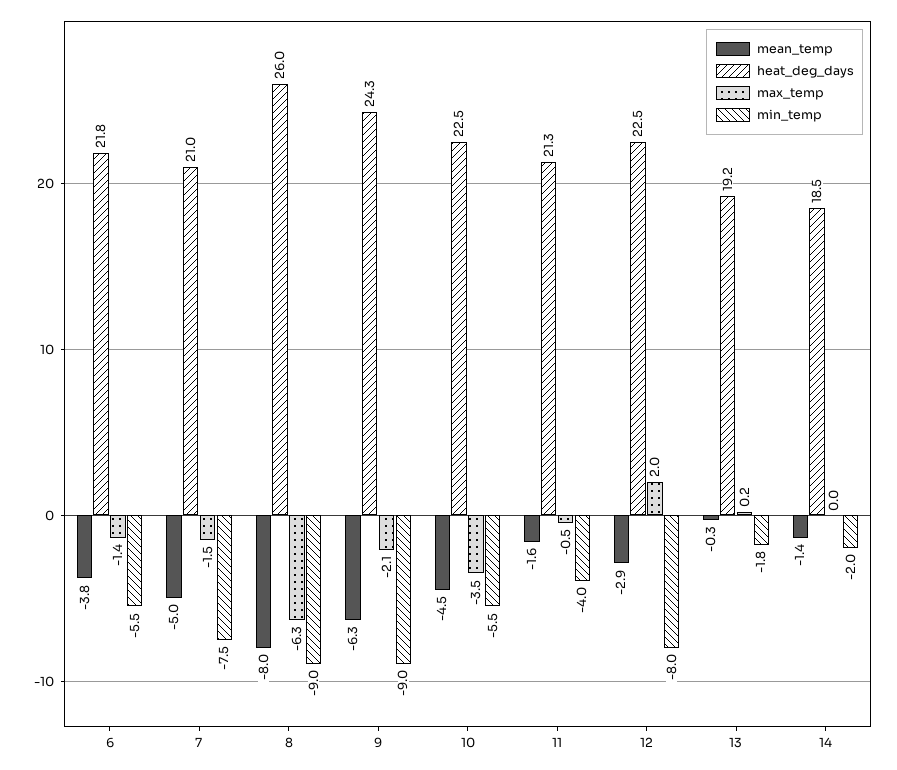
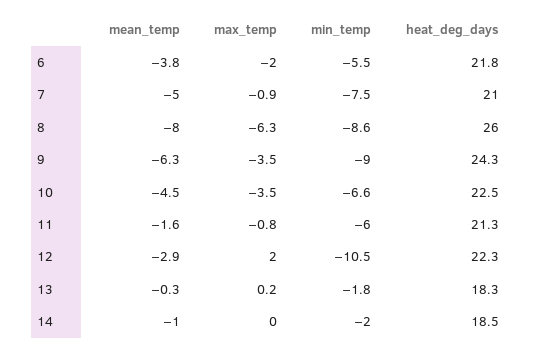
max_temp, 6: -1.4 -> -2
max_temp, 7: -1.5 -> -0.9
min_temp, 8: -9 -> -8.6
max_temp, 9: -2.1 -> -3.5
min_temp, 10: -5.5 -> -6.6
max_temp, 11: -0.5 -> -0.8
min_temp, 11: -4 -> -6
heat_deg_days, 12: 22.5 -> 22.3
min_temp, 12: -8 -> -10.5
heat_deg_days, 13: 19.2 -> 18.3
mean_temp, 14: -1.4 -> -1

